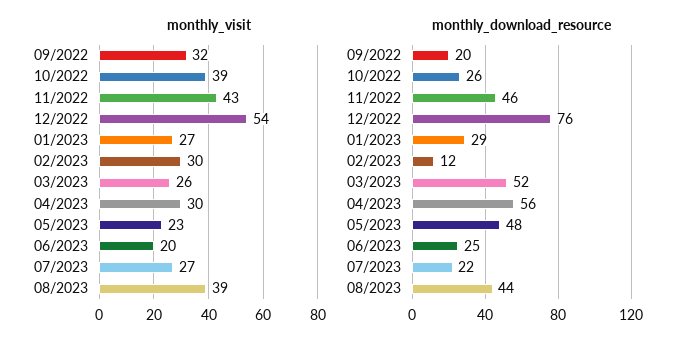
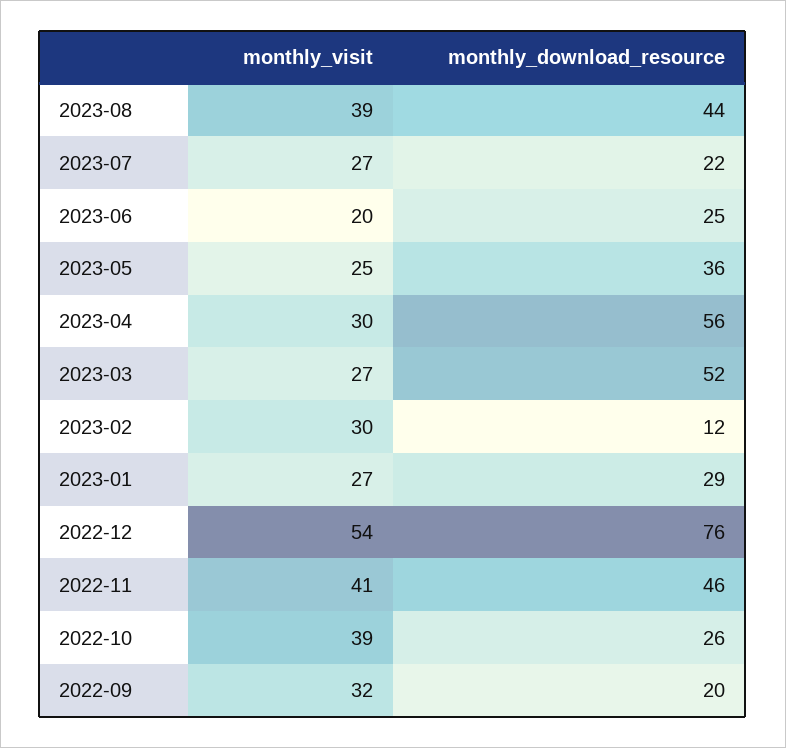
monthly_visit, 11/2022: 43 -> 41
monthly_visit, 03/2023: 26 -> 27
monthly_visit, 05/2023: 23 -> 25
monthly_download_resource, 05/2023: 48 -> 36

